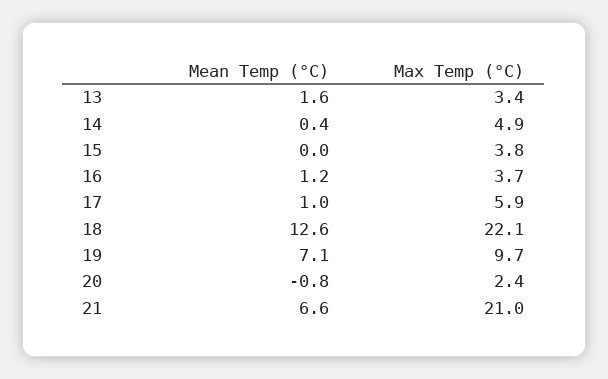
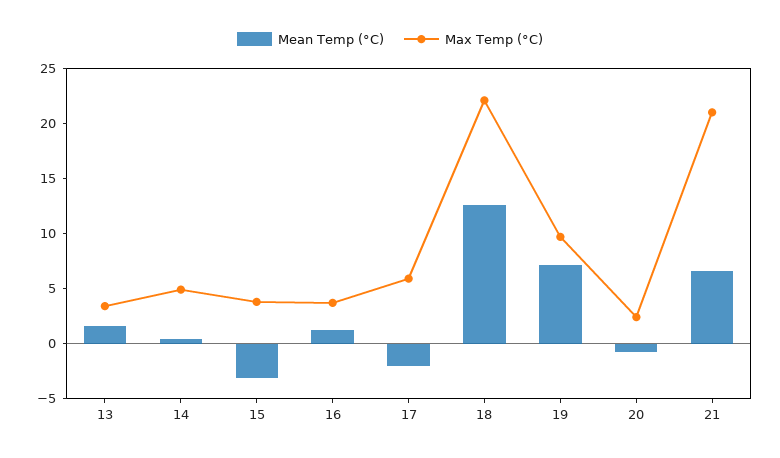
Mean Temp (°C), 15: 0 -> -3
Mean Temp (°C), 17: 1 -> -2

